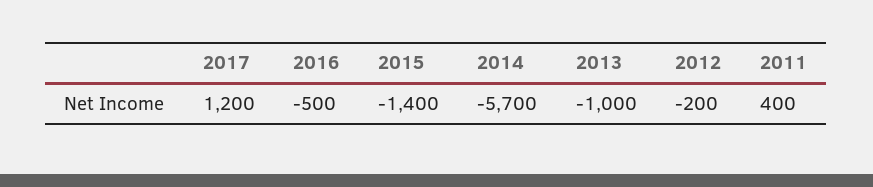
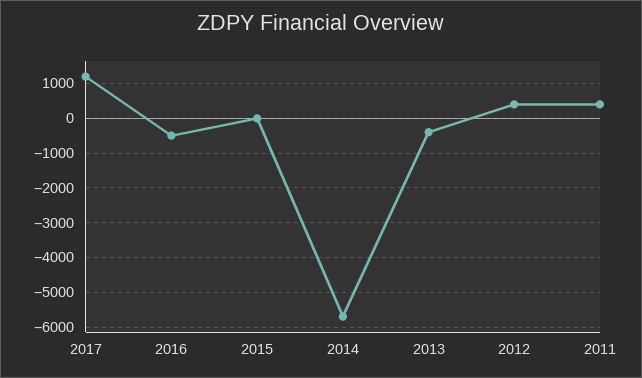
2015: -1400 -> 0
2013: -1000 -> -400
2012: -200 -> 400

